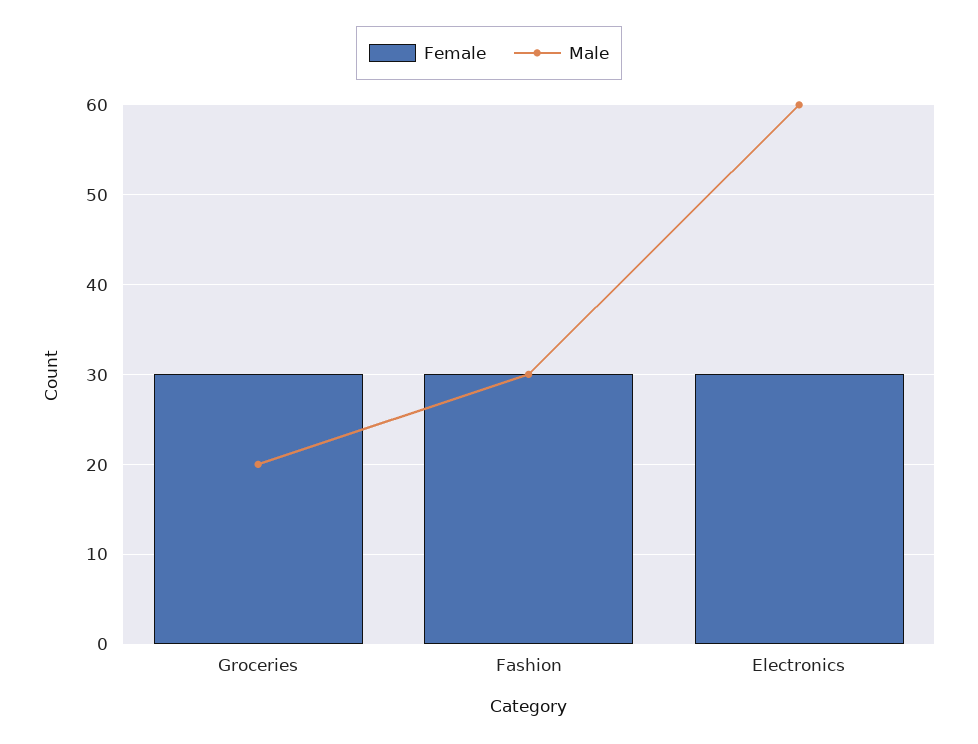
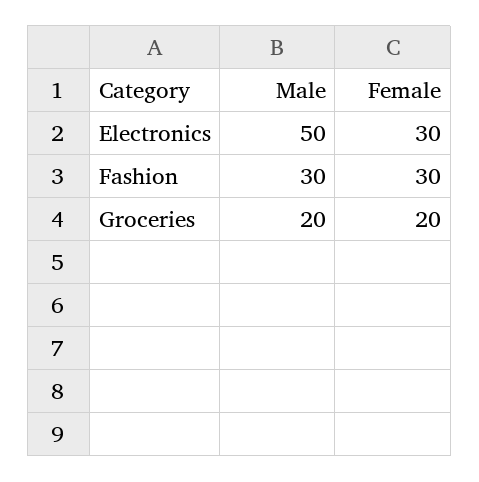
Female, Groceries: 30 -> 20
Male, Electronics: 60 -> 50

